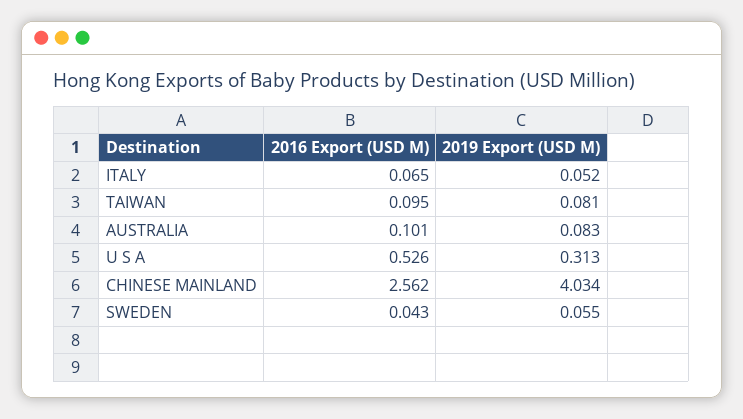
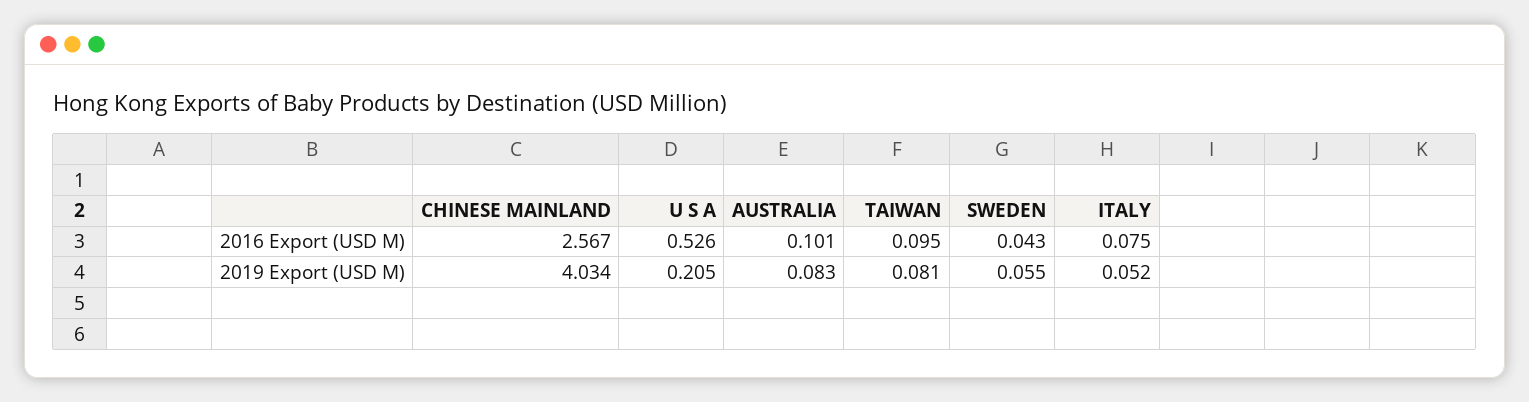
2016 Export (USD M), ITALY: 0.065 -> 0.075
2019 Export (USD M), U S A: 0.313 -> 0.205
2016 Export (USD M), CHINESE MAINLAND: 2.562 -> 2.567

